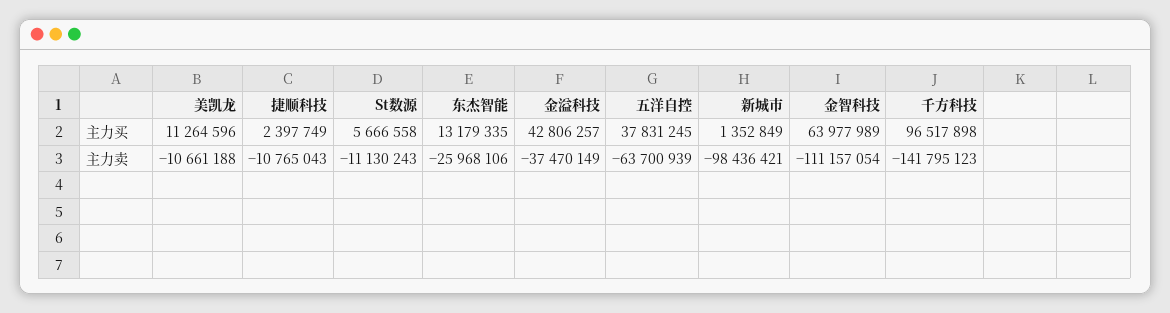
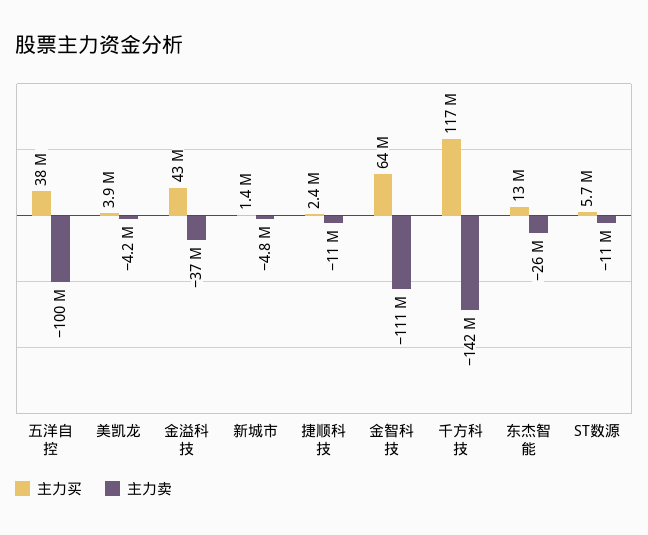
主力买, 美凯龙: 11264596 -> 3900000
主力买, 千方科技: 96517898 -> 117000000
主力卖, 美凯龙: -10661188 -> -4200000
主力卖, 五洋自控: -63700939 -> -100000000
主力卖, 新城市: -98436421 -> -4800000

